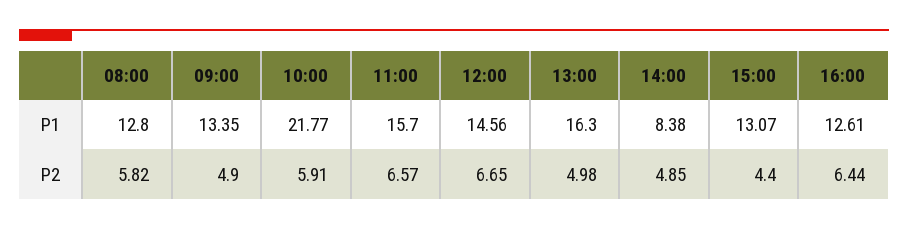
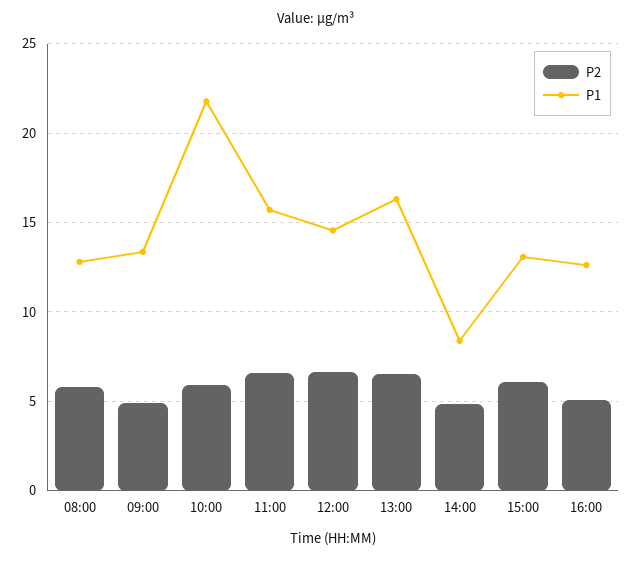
P2, 13:00: 4.98 -> 6.5
P2, 15:00: 4.4 -> 6
P2, 16:00: 6.44 -> 5

